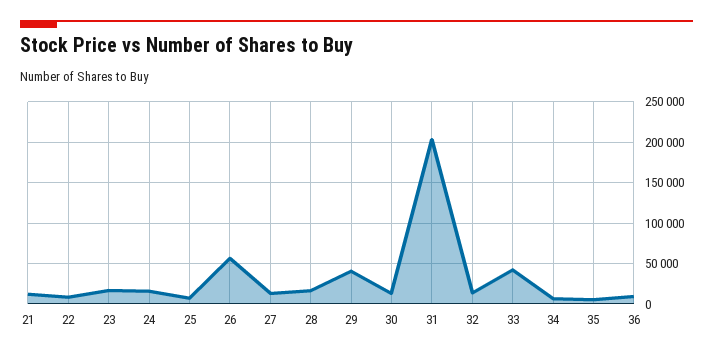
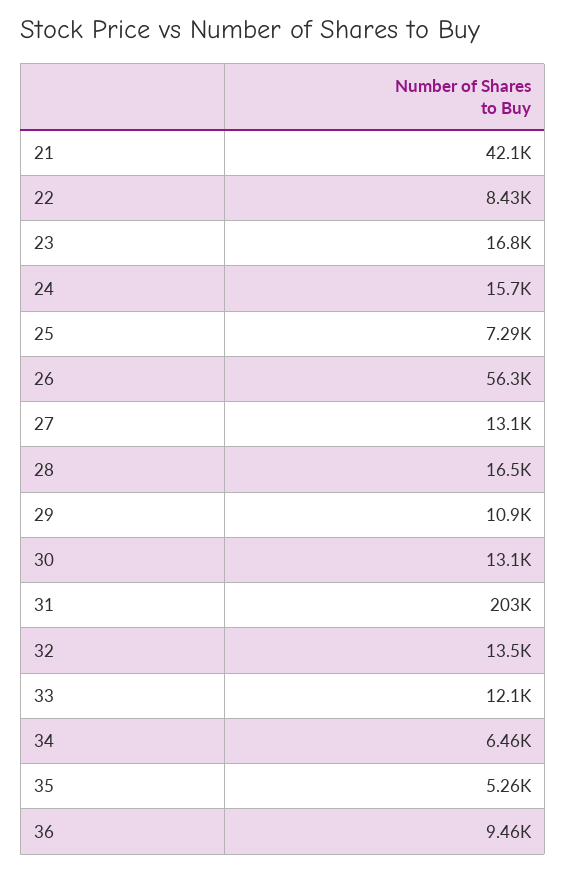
21: 10000 -> 42100
29: 40000 -> 10900
33: 40000 -> 12100

